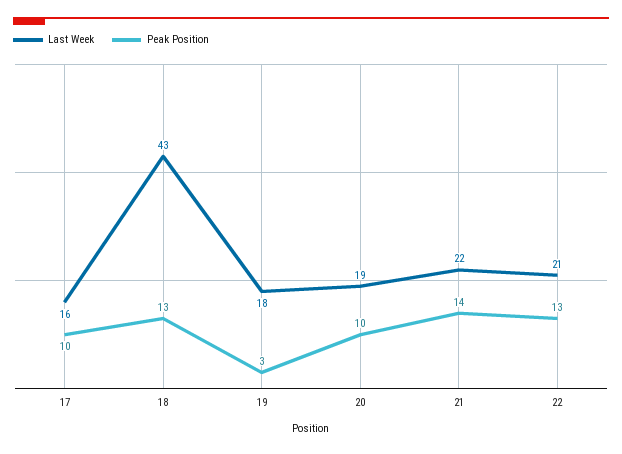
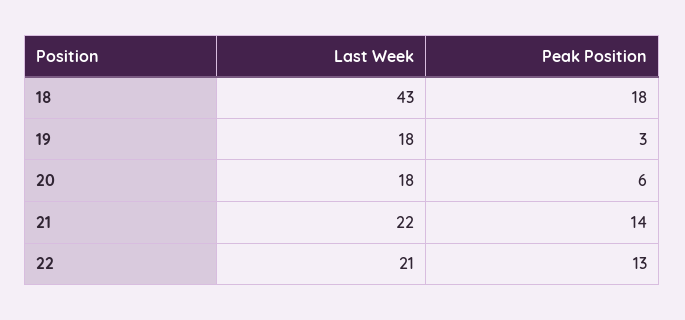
Last Week, 17: 16 -> none
Peak Position, 17: 10 -> none
Peak Position, 18: 13 -> 18
Last Week, 20: 19 -> 18
Peak Position, 20: 10 -> 6

